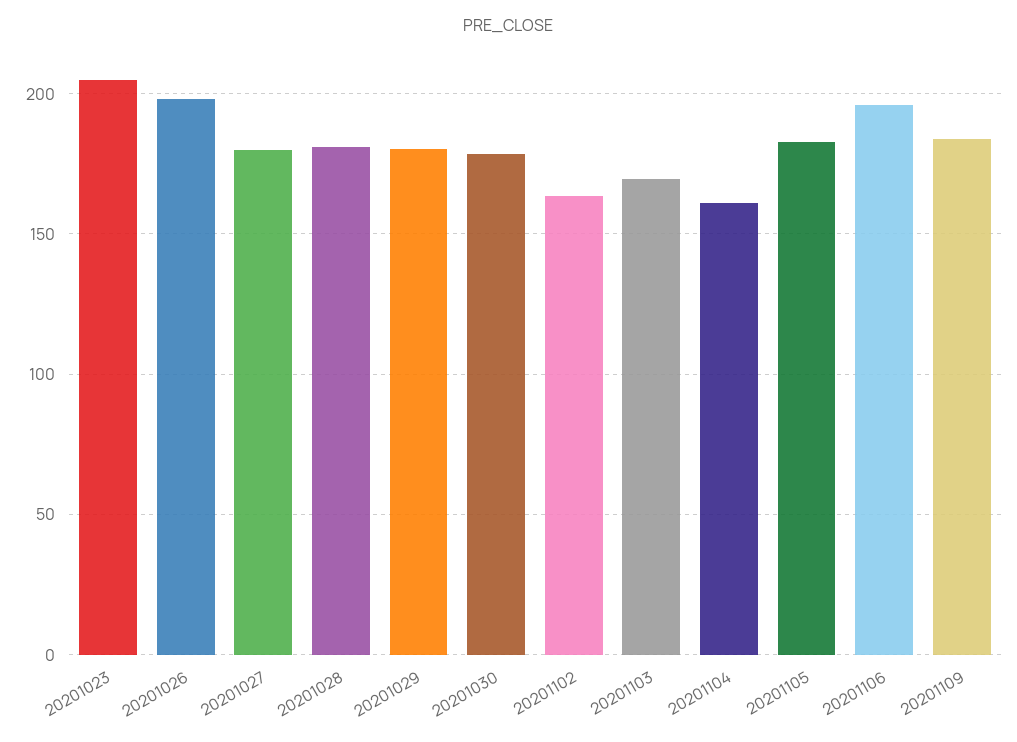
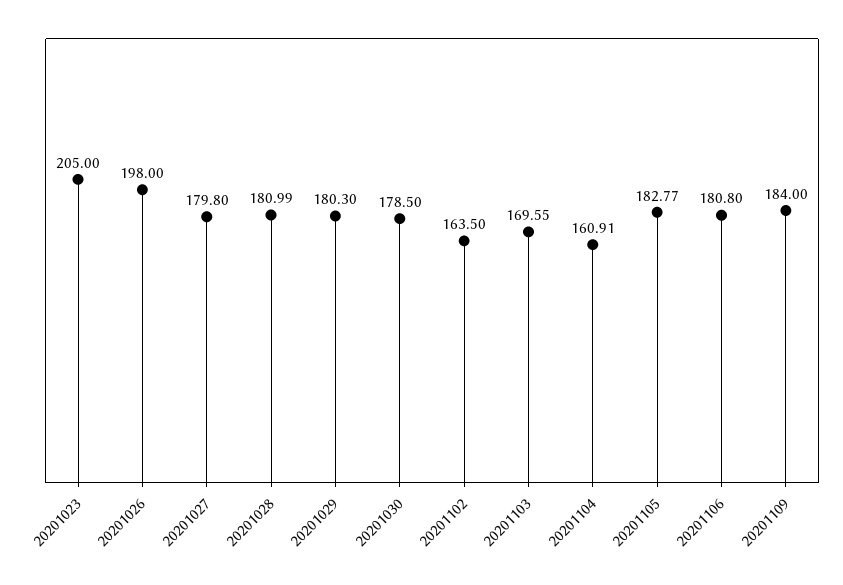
20201106: 195 -> 180.8

